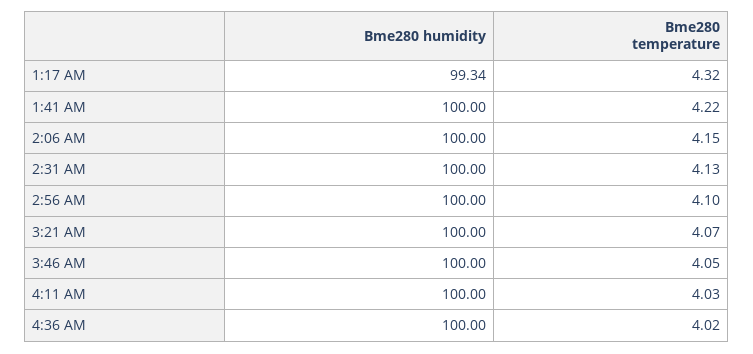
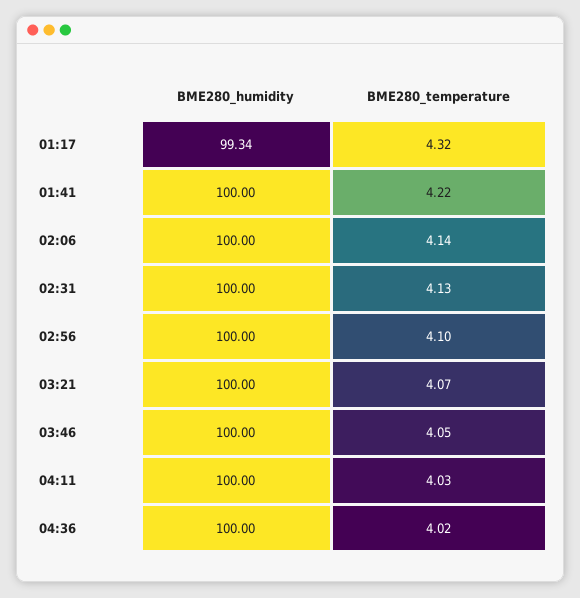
Bme280 temperature, 2:06 AM: 4.15 -> 4.14

